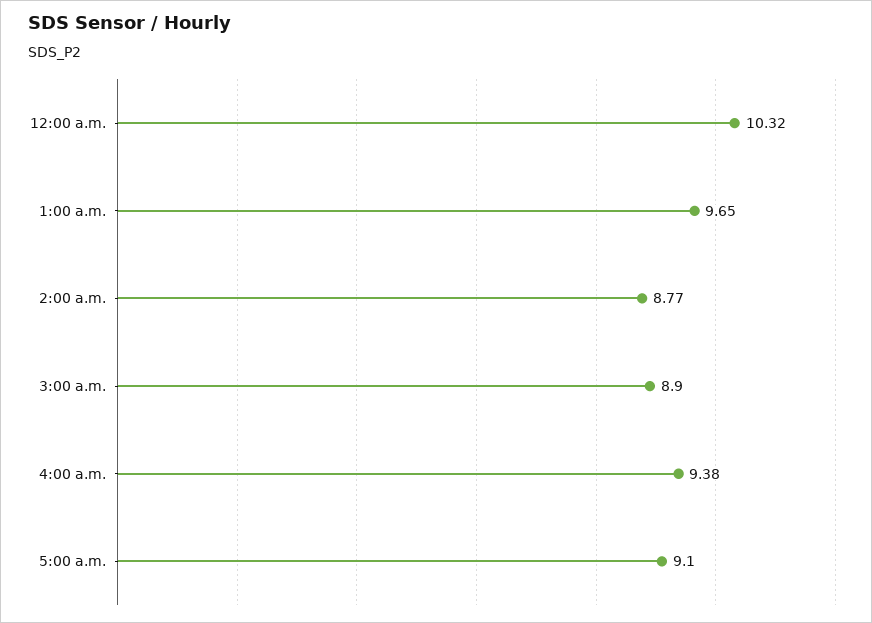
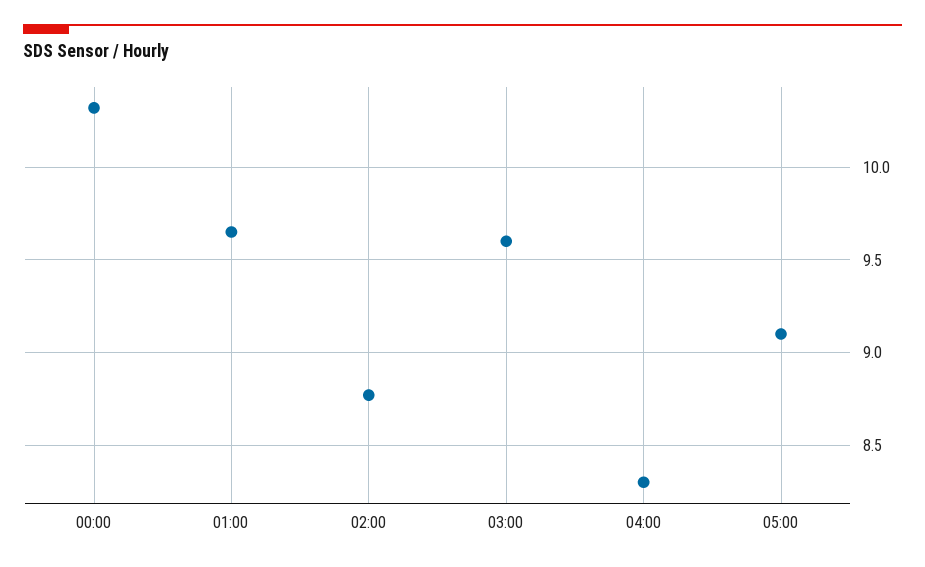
3:00 a.m.: 8.9 -> 9.6
4:00 a.m.: 9.38 -> 8.3

